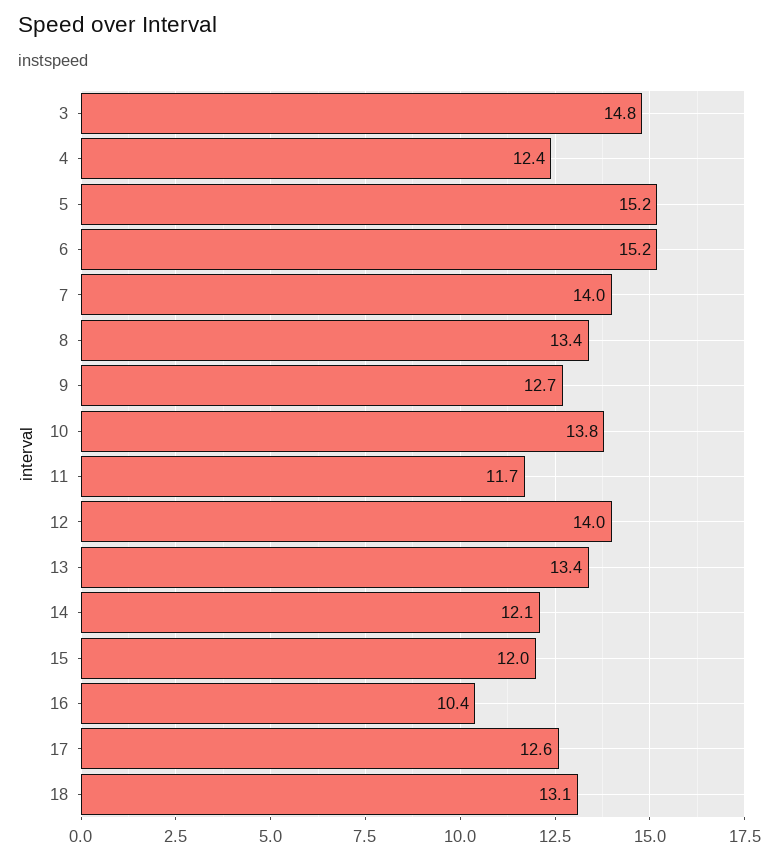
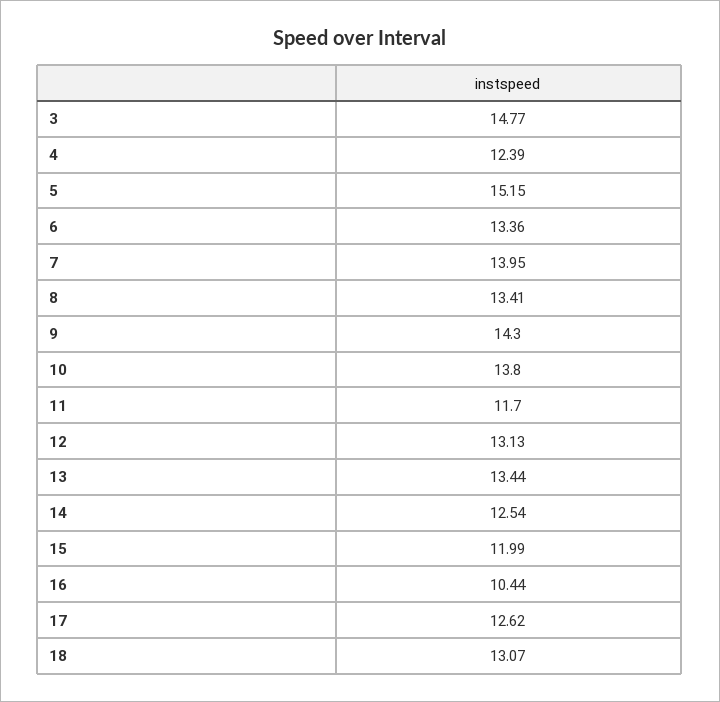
6: 15.2 -> 13.36
9: 12.7 -> 14.3
12: 14 -> 13.13
14: 12.1 -> 12.54

